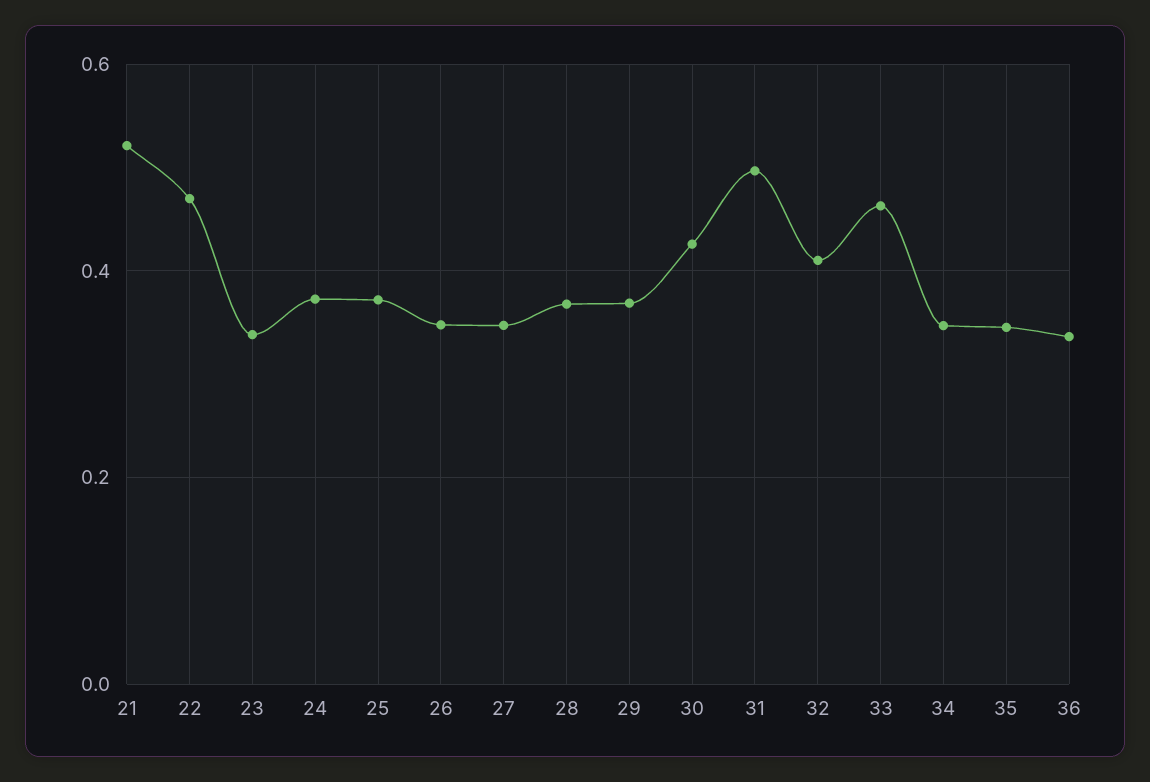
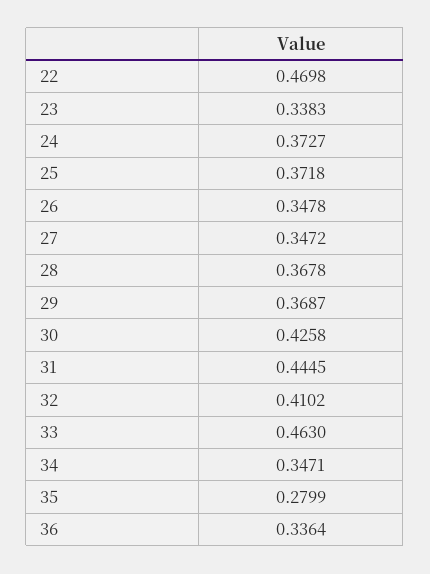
21: 0.52 -> none
31: 0.5 -> 0.4445
35: 0.34 -> 0.2799

